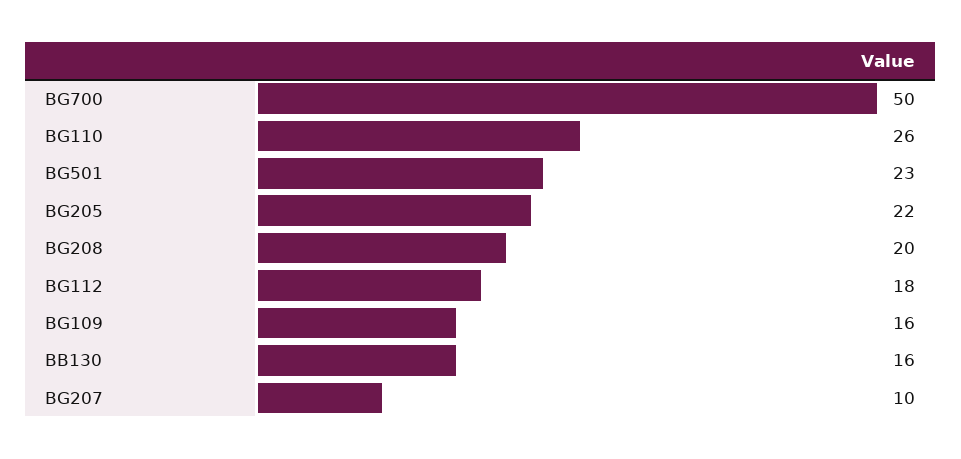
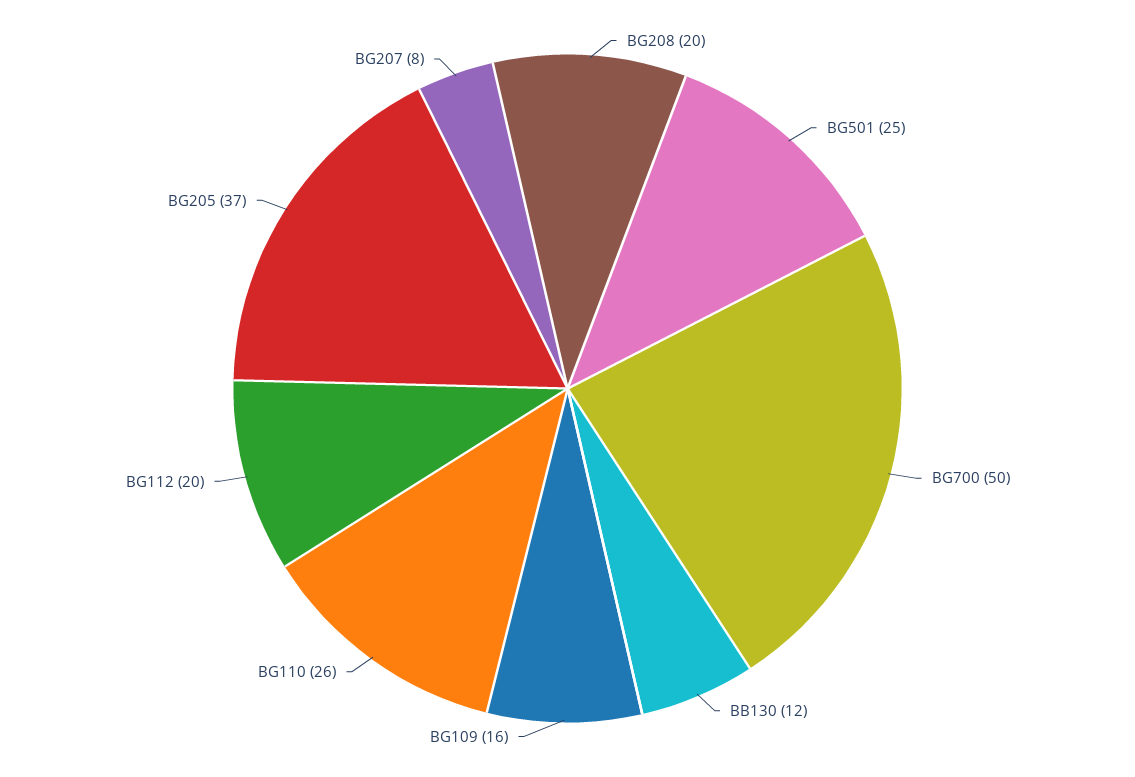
BG501: 23 -> 25
BG205: 22 -> 37
BG112: 18 -> 20
BB130: 16 -> 12
BG207: 10 -> 8

